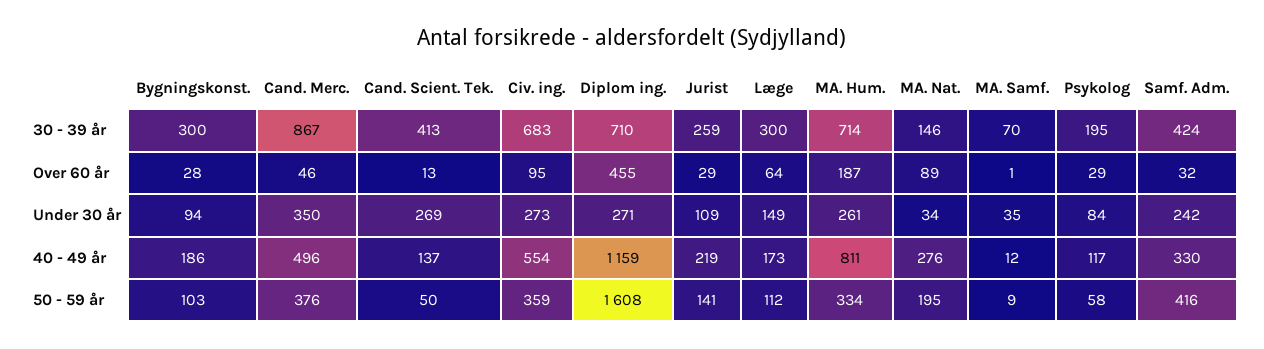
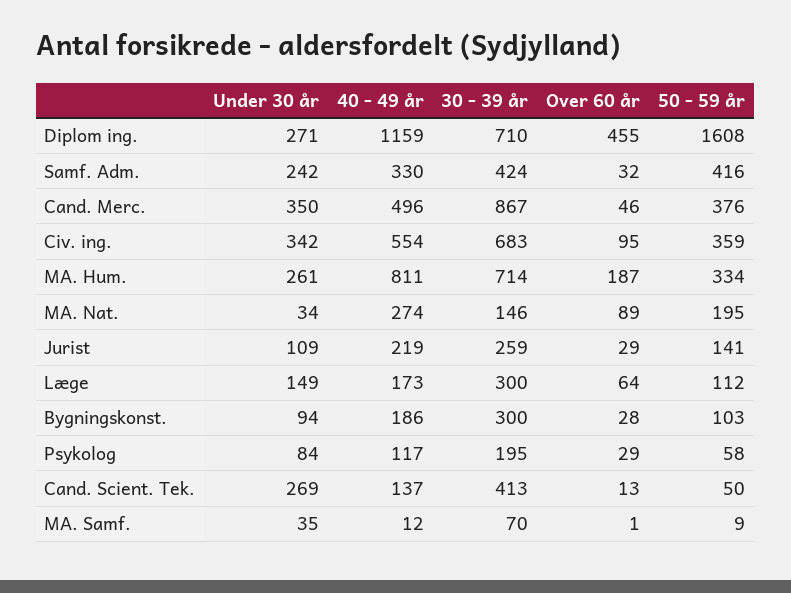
Civ. ing., Under 30 år: 273 -> 342
MA. Nat., 40 - 49 år: 276 -> 274

